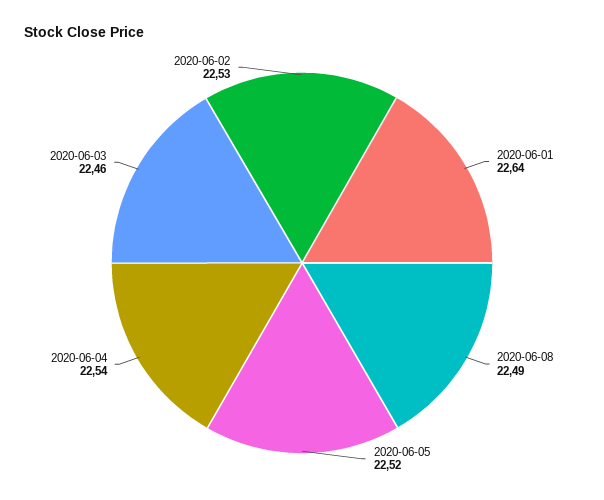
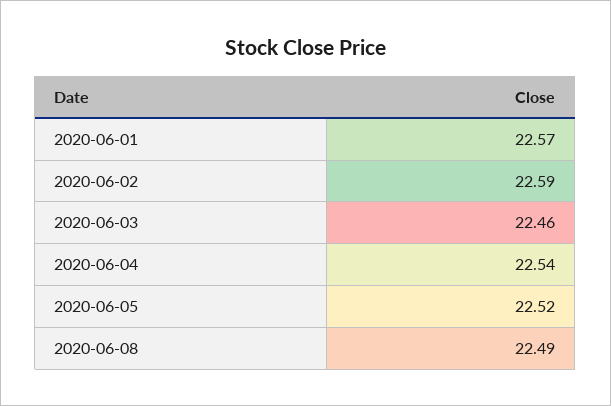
2020-06-01: 22.64 -> 22.57
2020-06-02: 22.53 -> 22.59

